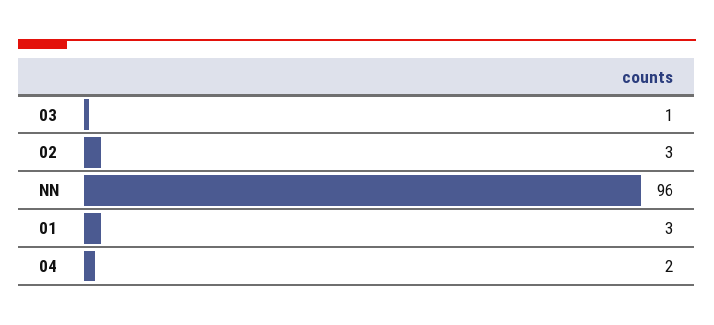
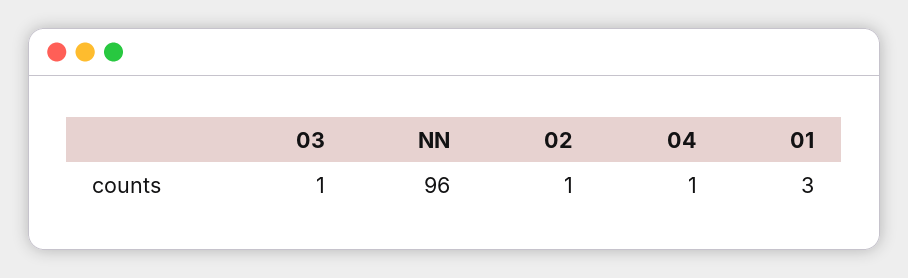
02: 3 -> 1
04: 2 -> 1

